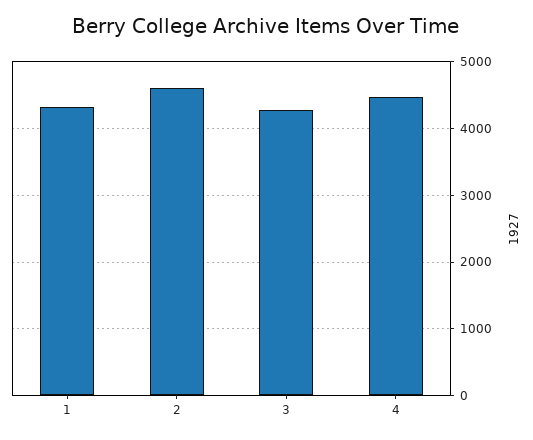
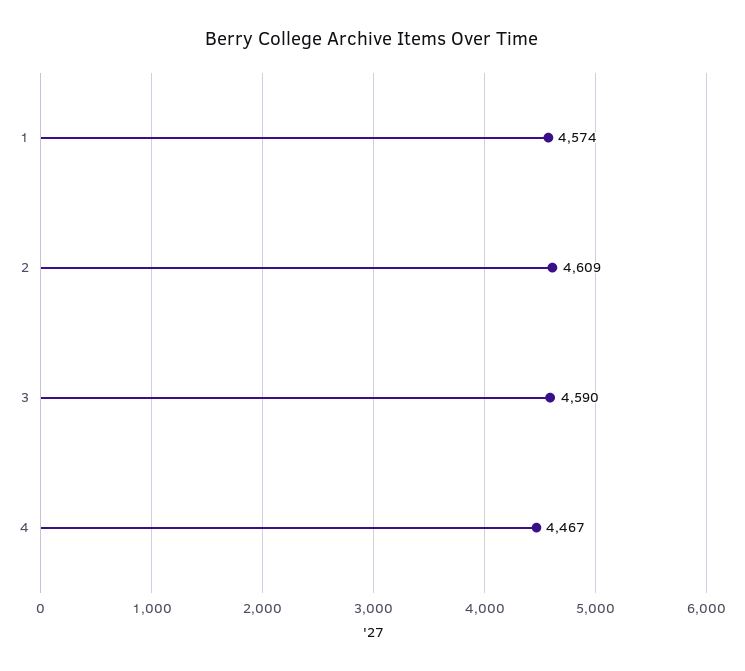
1: 4300 -> 4574
3: 4300 -> 4590

